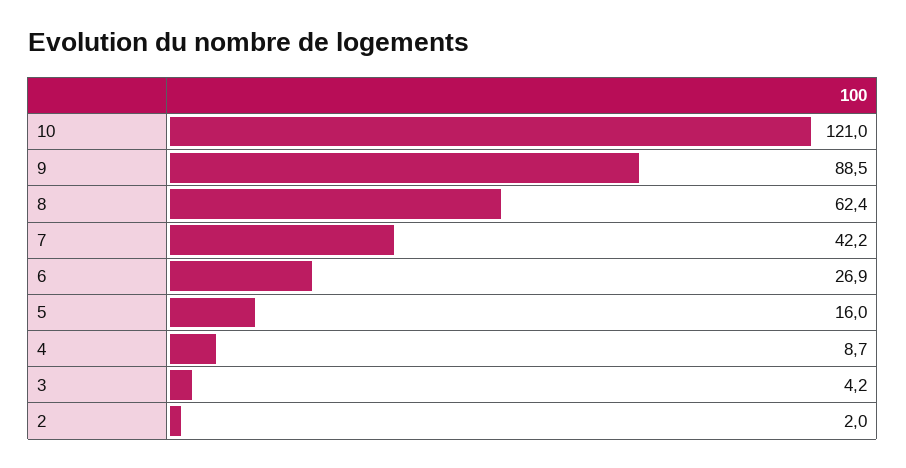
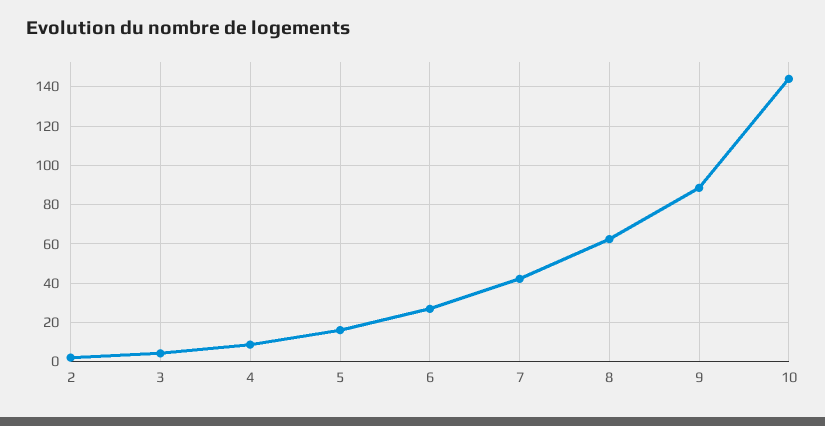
10: 121 -> 145

